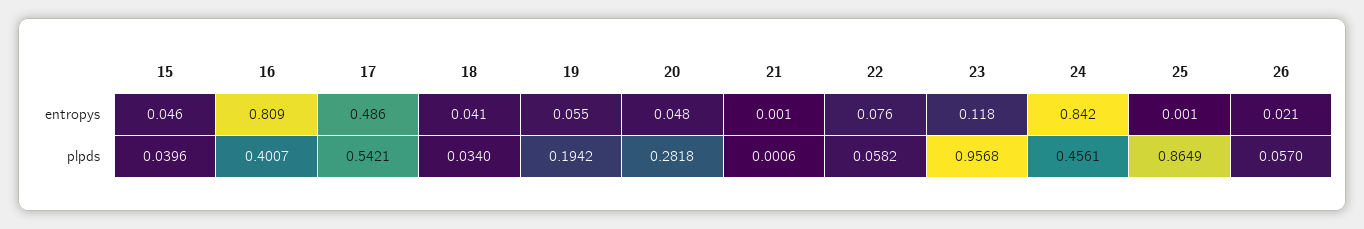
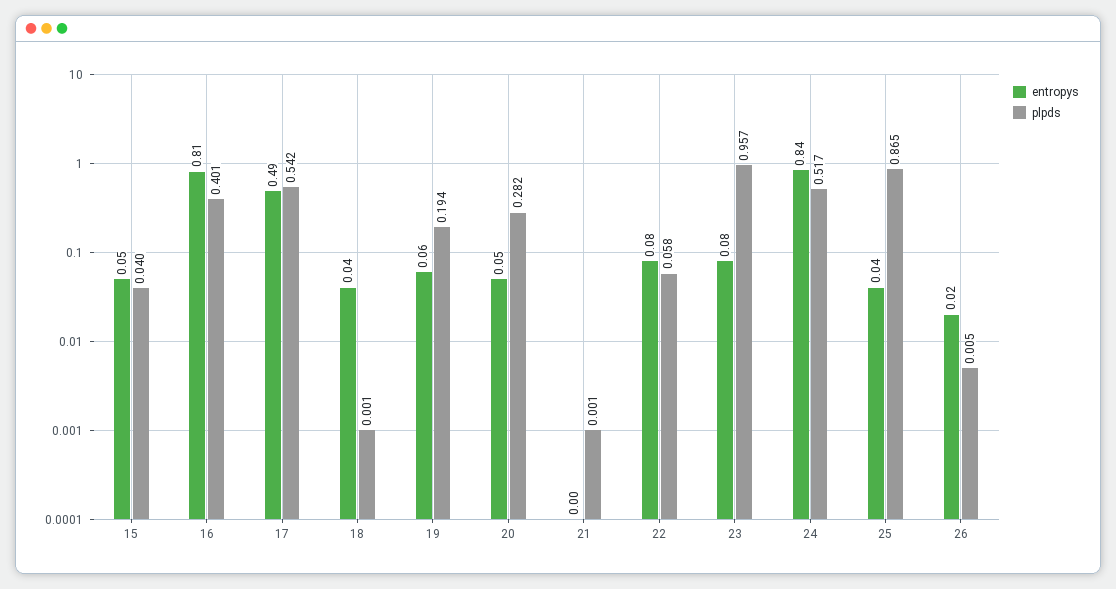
entropys, 23: 0.118 -> 0.08
entropys, 25: 0.001 -> 0.04
plpds, 18: 0.034 -> 0.001
plpds, 24: 0.4561 -> 0.517
plpds, 26: 0.057 -> 0.005

